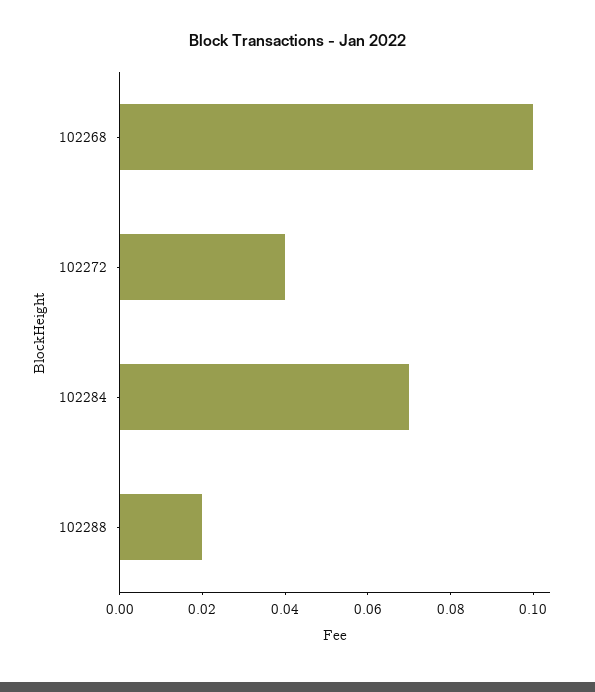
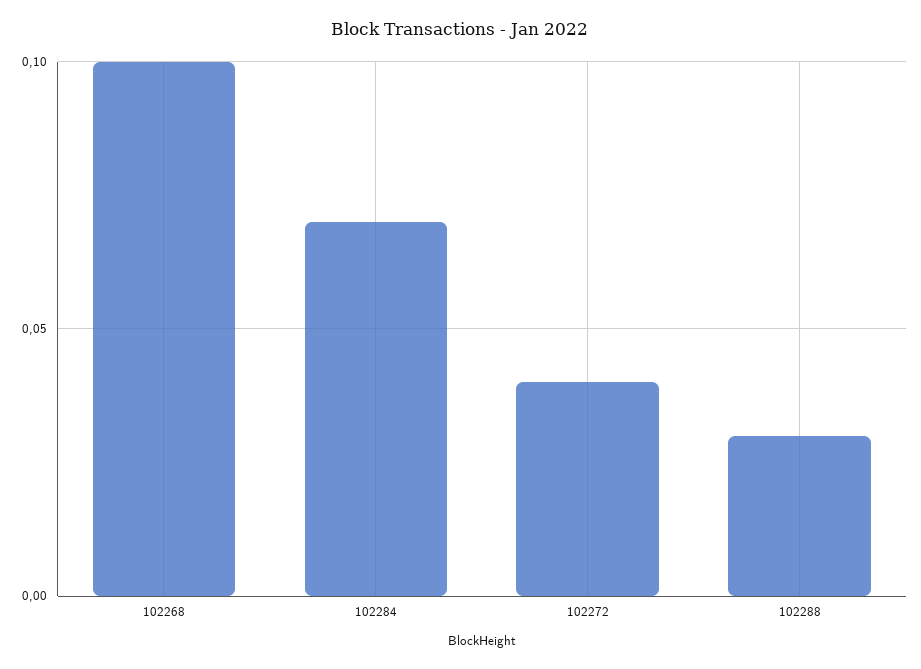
102288: 0.02 -> 0.03

